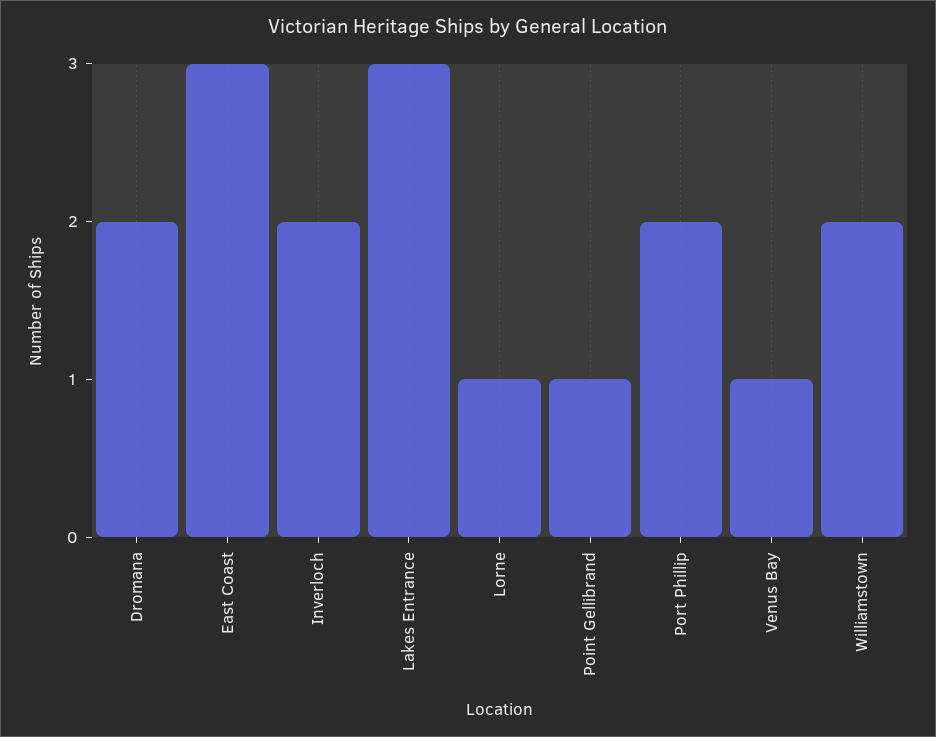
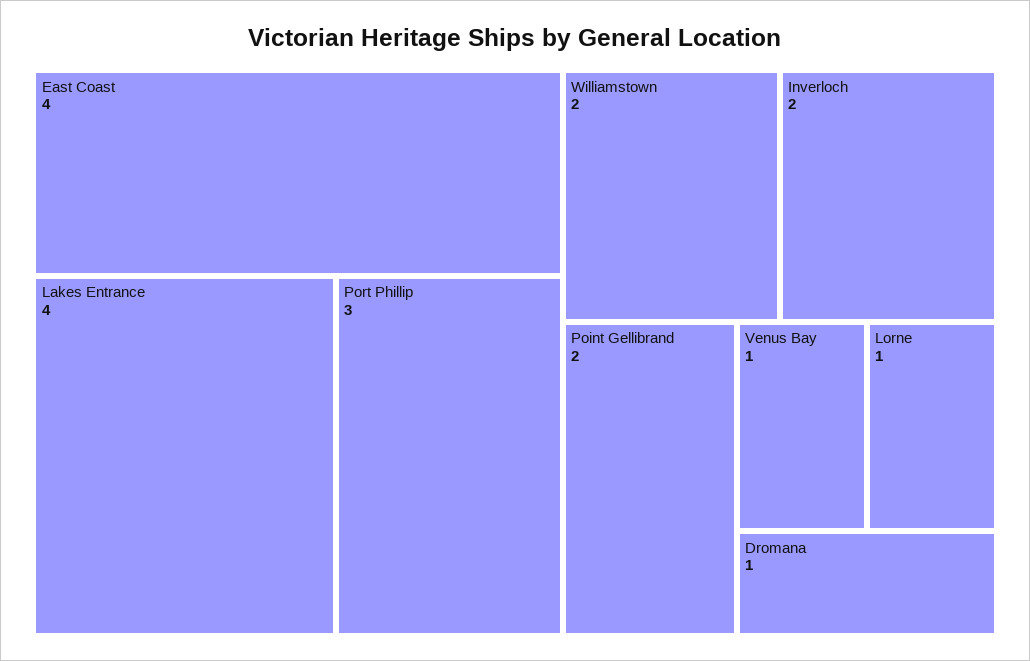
Dromana: 2 -> 1
East Coast: 3 -> 4
Lakes Entrance: 3 -> 4
Point Gellibrand: 1 -> 2
Port Phillip: 2 -> 3

